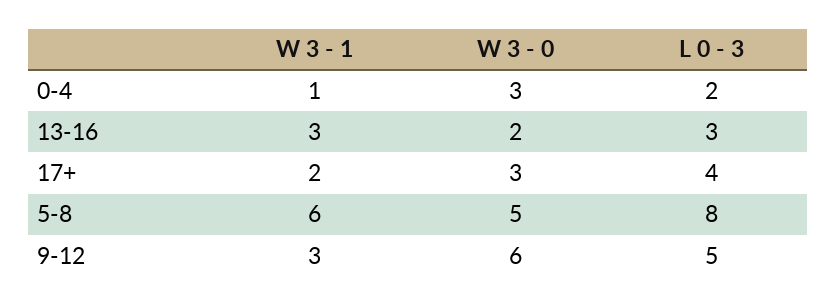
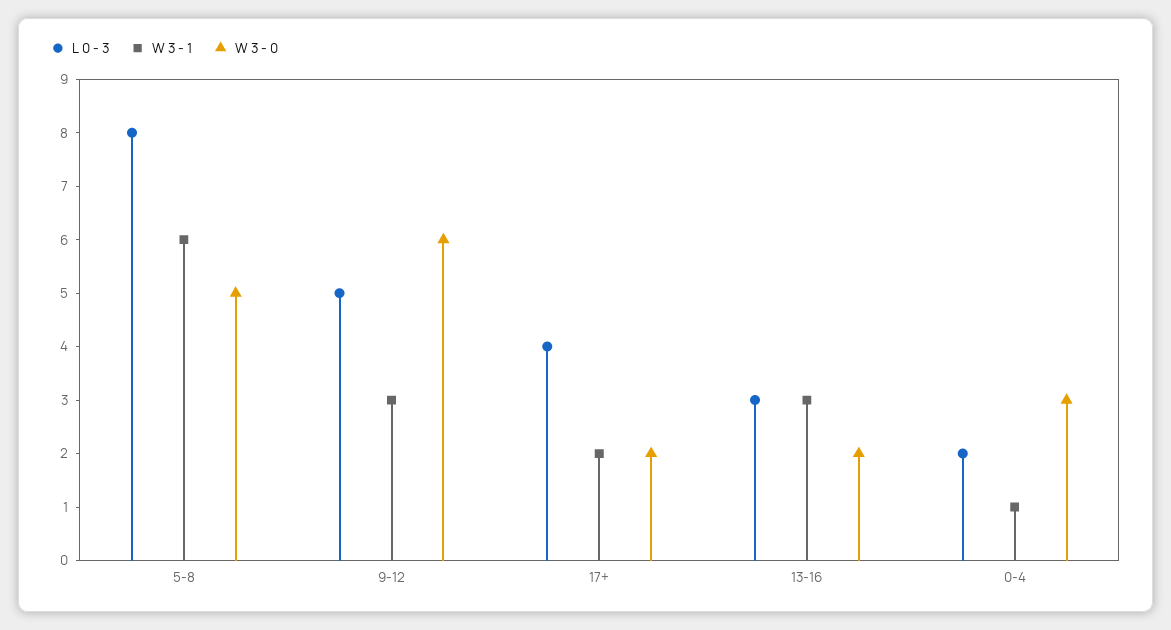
W 3 - 0, 17+: 3 -> 2

